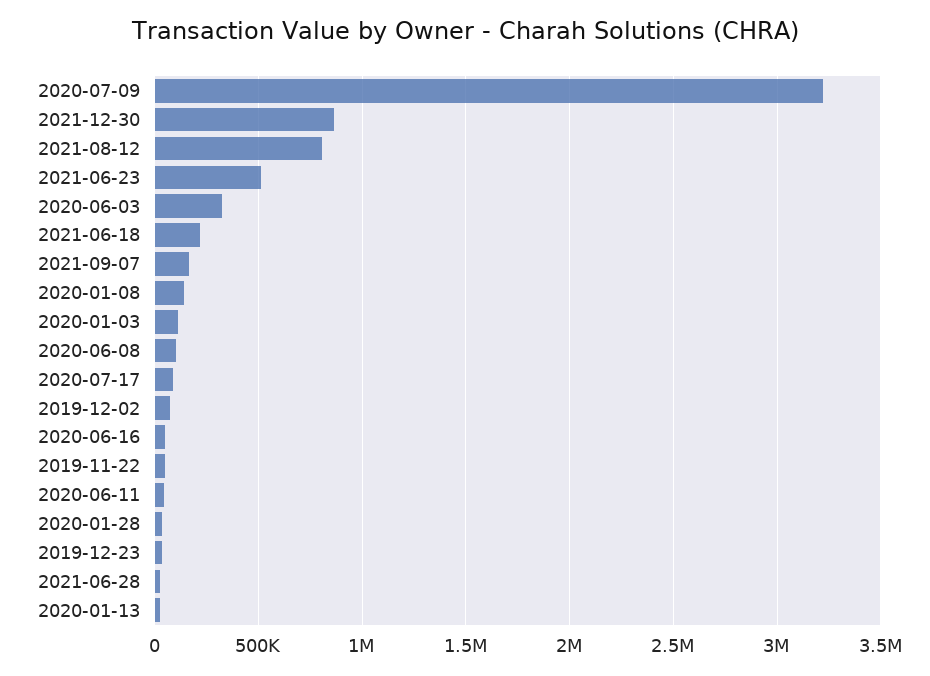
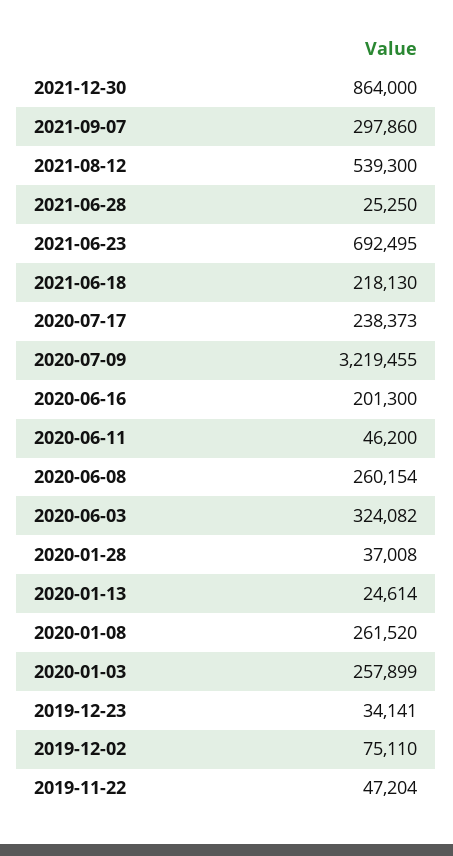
2021-08-12: 800000 -> 539300
2021-06-23: 500000 -> 692495
2021-09-07: 150000 -> 297860
2020-01-08: 150000 -> 261520
2020-01-03: 100000 -> 257899
2020-06-08: 100000 -> 260154
2020-07-17: 100000 -> 238373
2020-06-16: 50000 -> 201300

